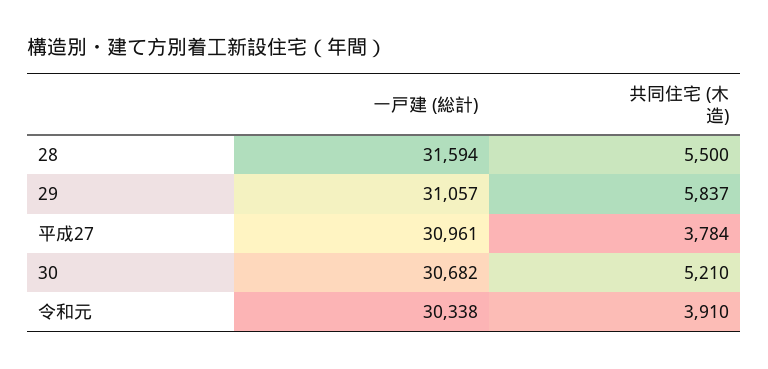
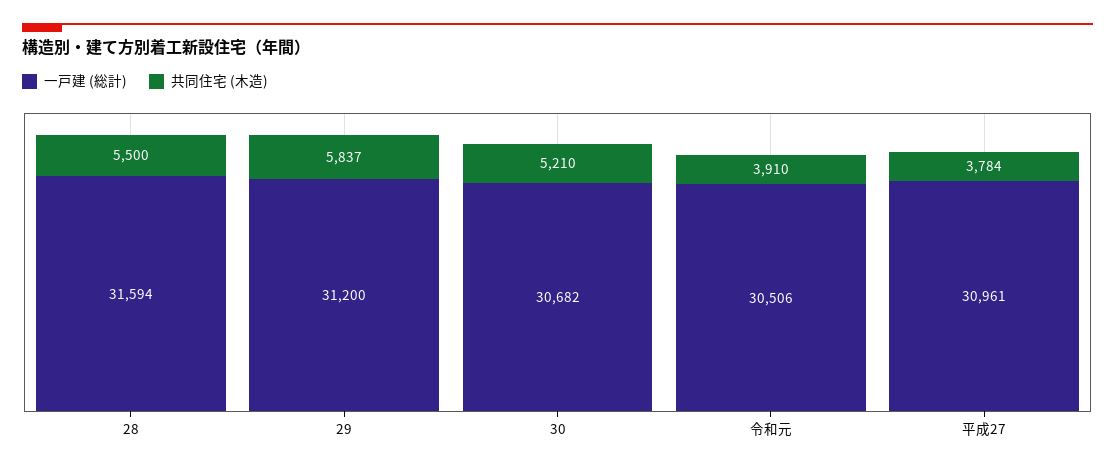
一戸建 (総計), 29: 31057 -> 31200
一戸建 (総計), 令和元: 30338 -> 30506

